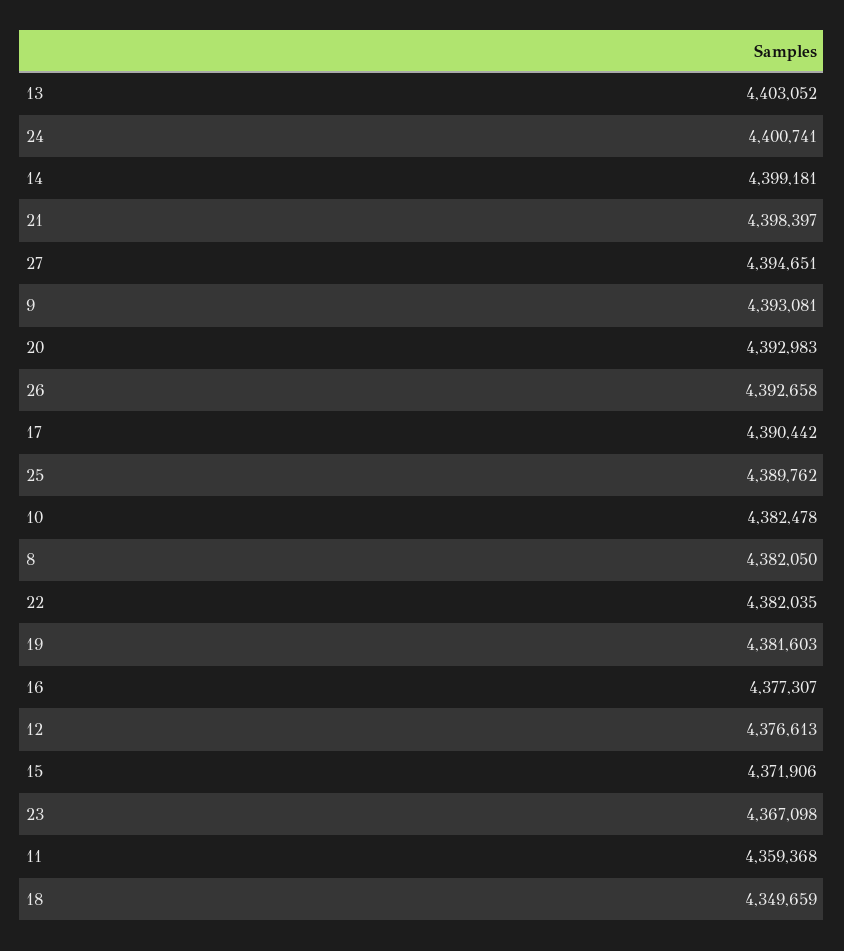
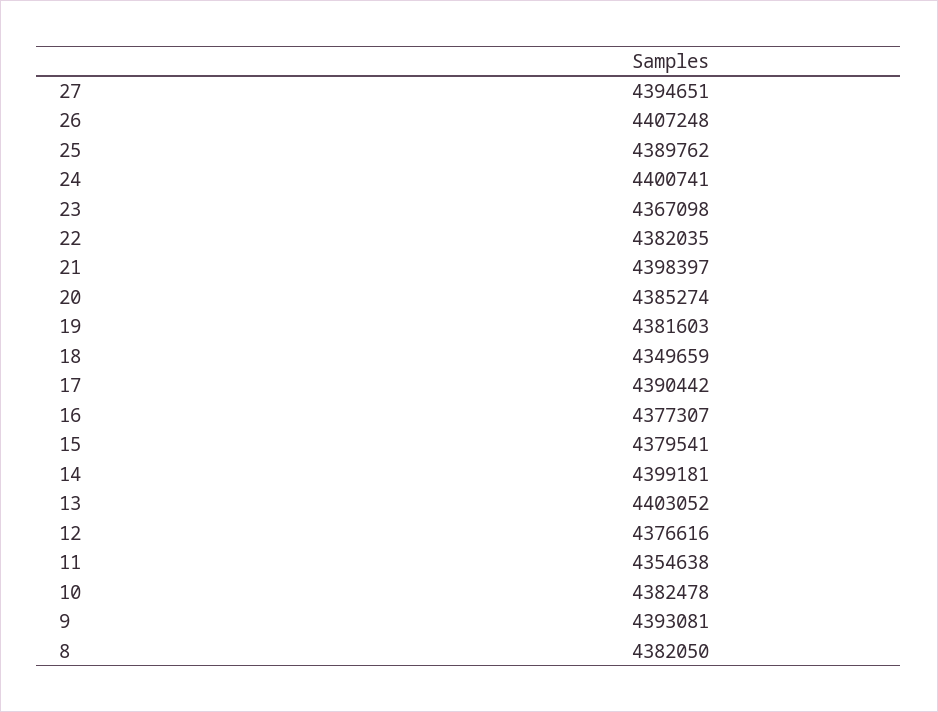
20: 4392983 -> 4385274
26: 4392658 -> 4407248
12: 4376613 -> 4376616
15: 4371906 -> 4379541
11: 4359368 -> 4354638

